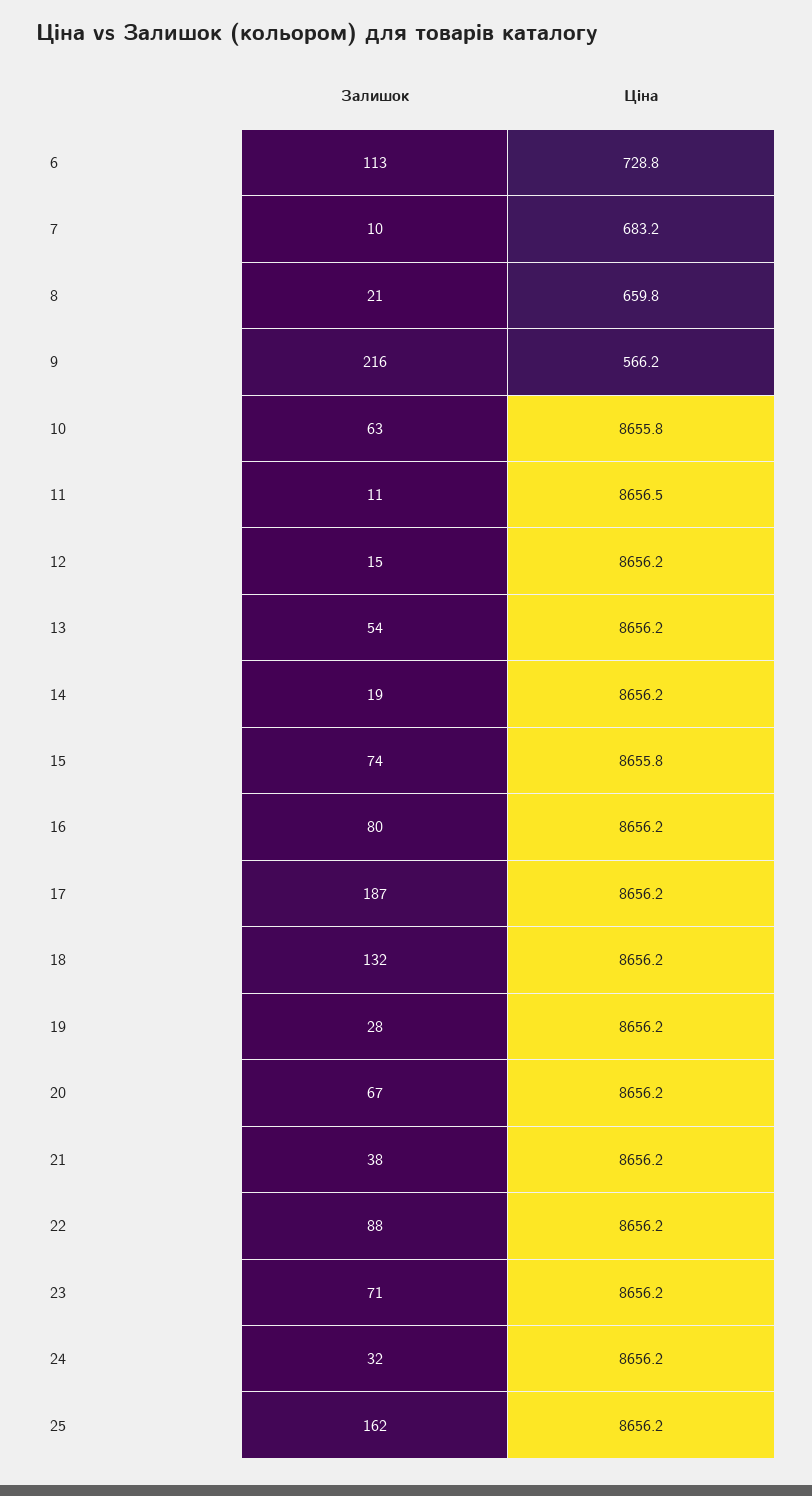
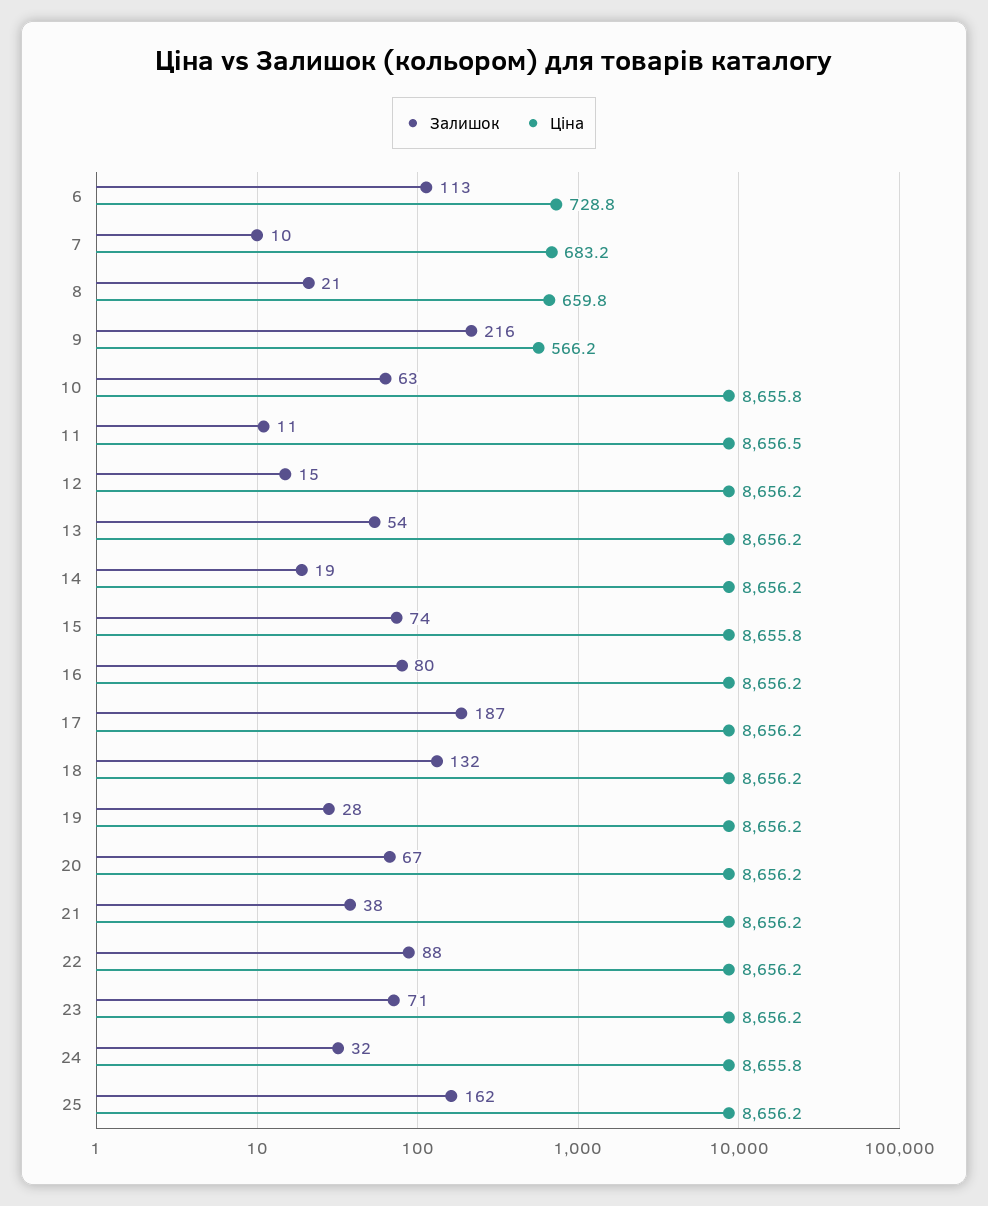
Ціна, 24: 8656.2 -> 8655.8

